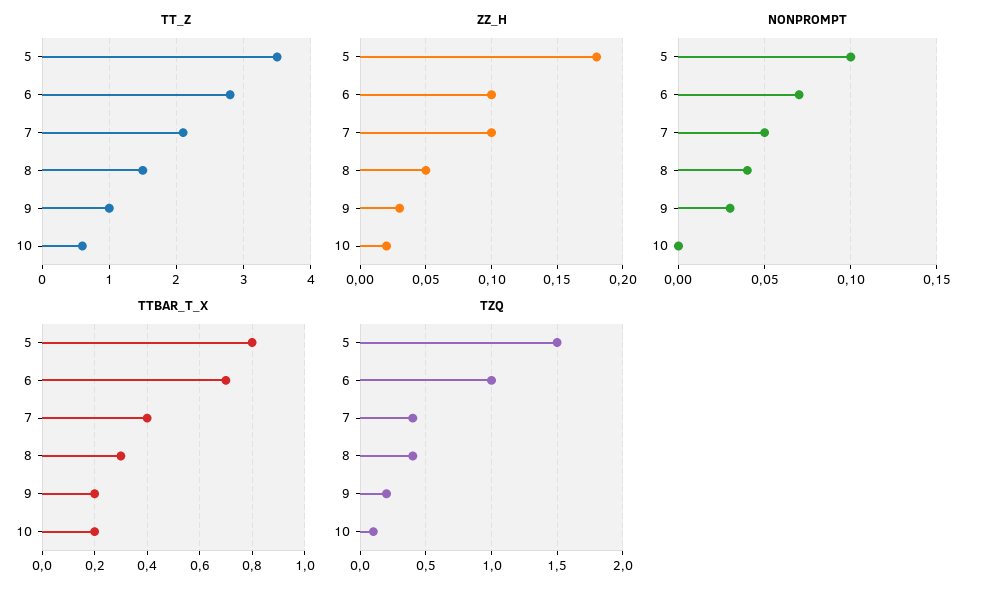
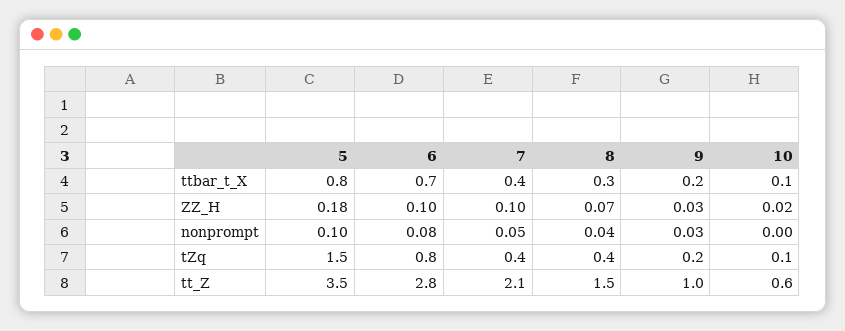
ZZ_H, 8: 0.05 -> 0.07
NONPROMPT, 6: 0.07 -> 0.08
TTBAR_T_X, 10: 0.2 -> 0.1
TZQ, 6: 1 -> 0.8

